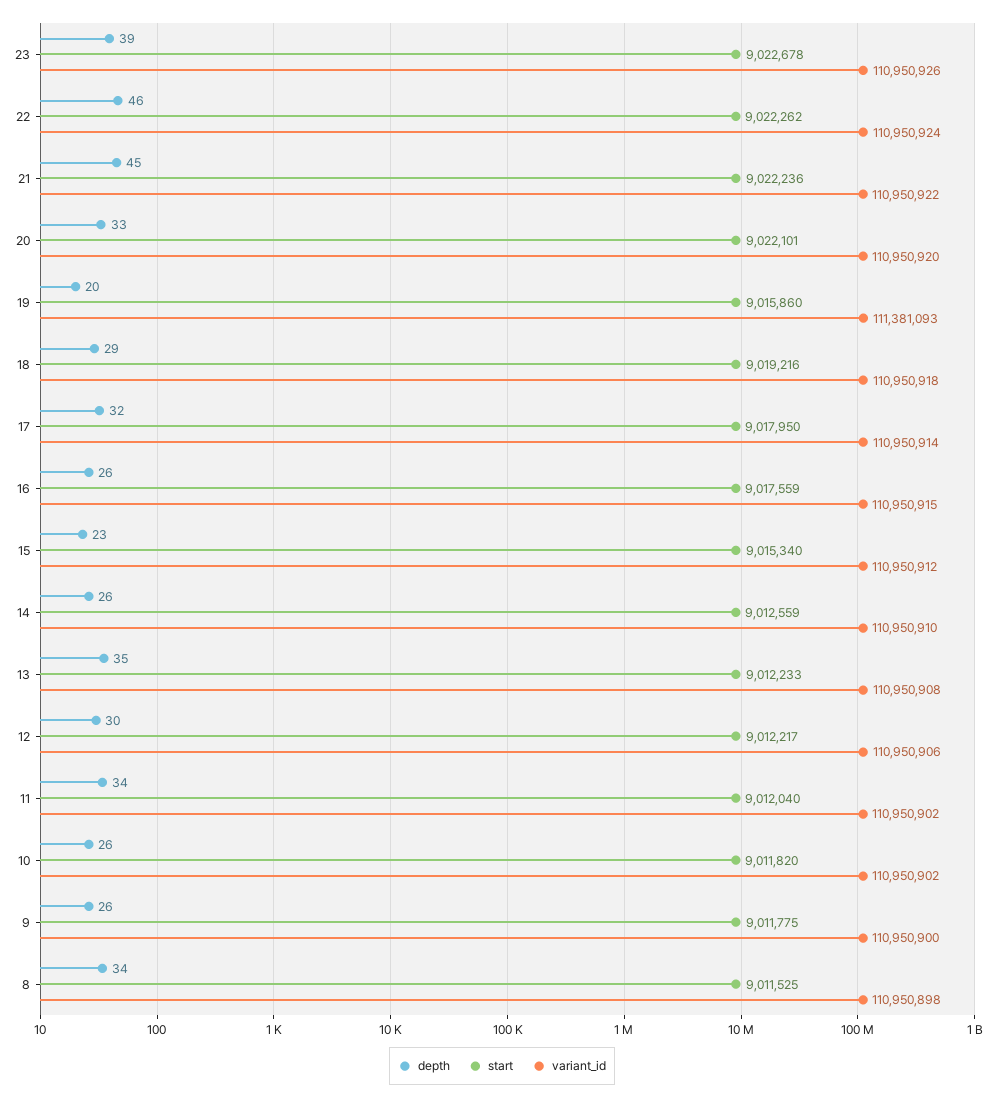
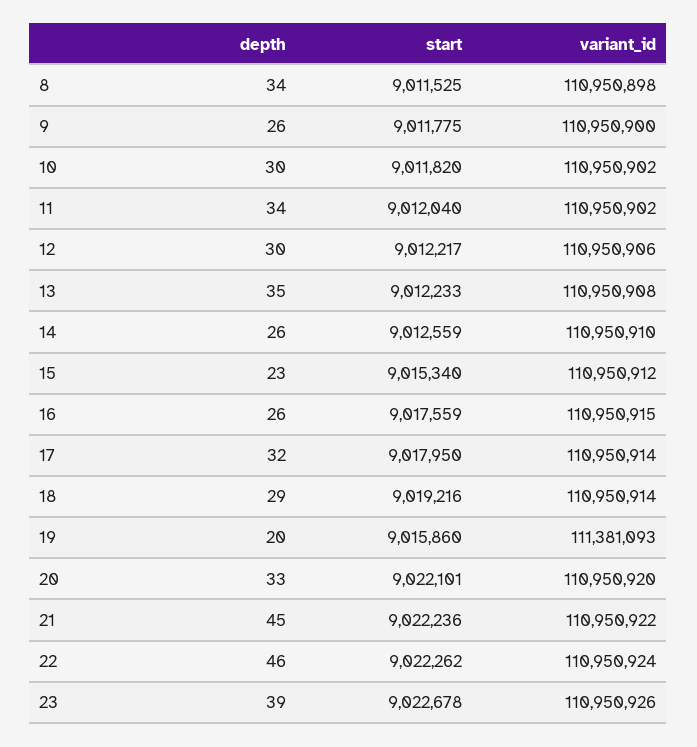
variant_id, 18: 110950918 -> 110950914
depth, 10: 26 -> 30

